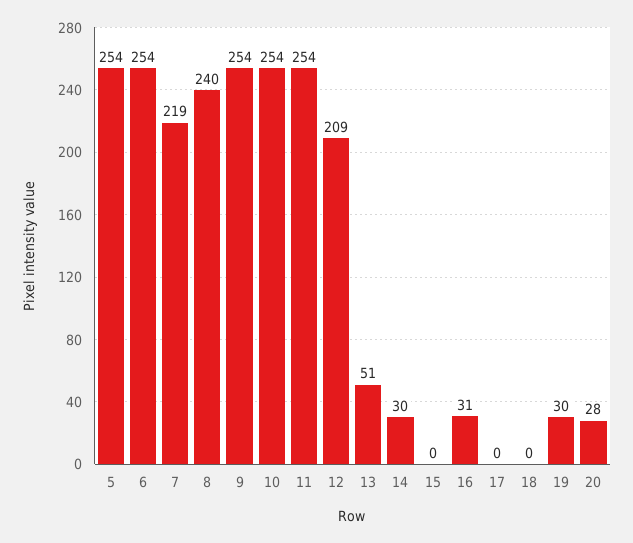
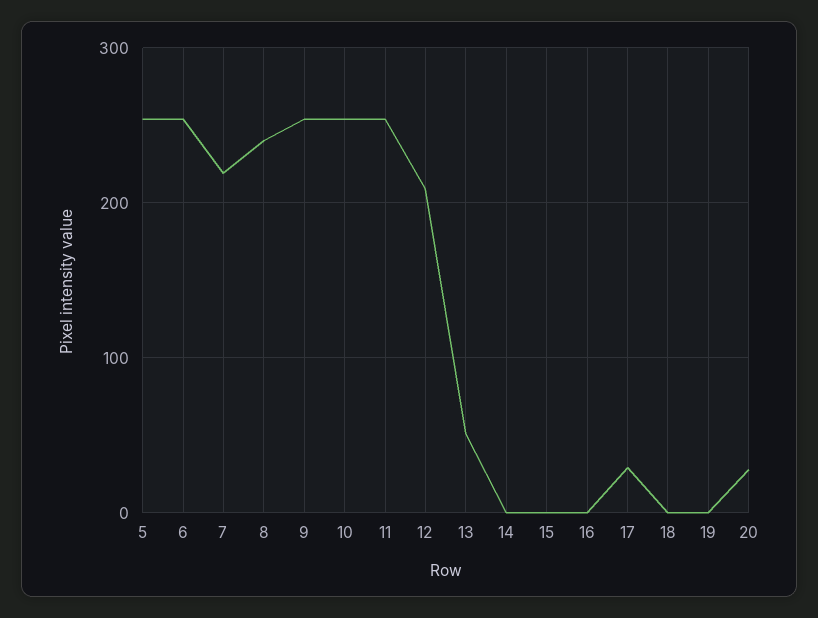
14: 30 -> 0
16: 31 -> 0
17: 0 -> 30
19: 30 -> 0

